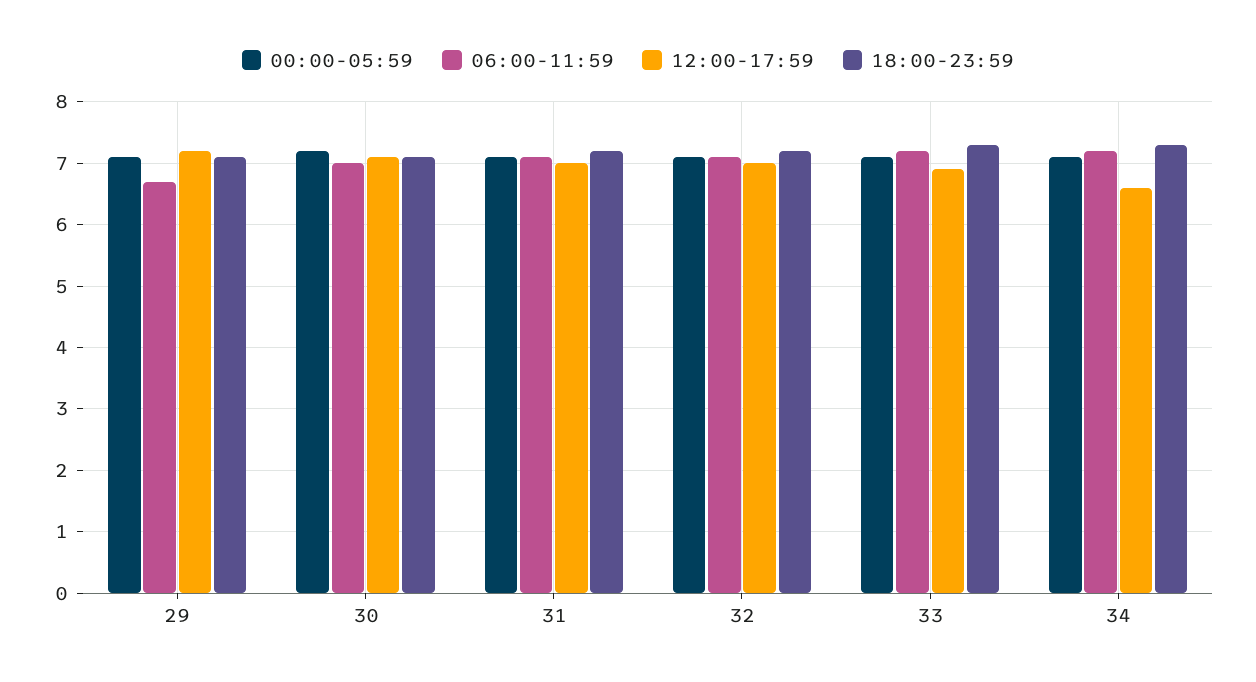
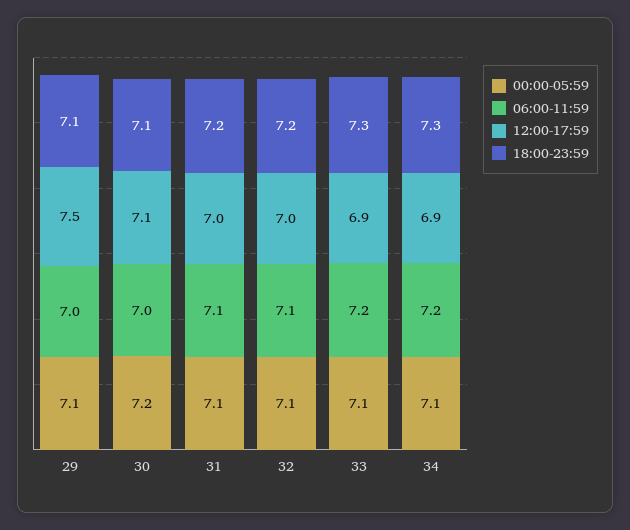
06:00-11:59, 29: 6.7 -> 7
12:00-17:59, 29: 7.2 -> 7.5
12:00-17:59, 34: 6.6 -> 6.9

